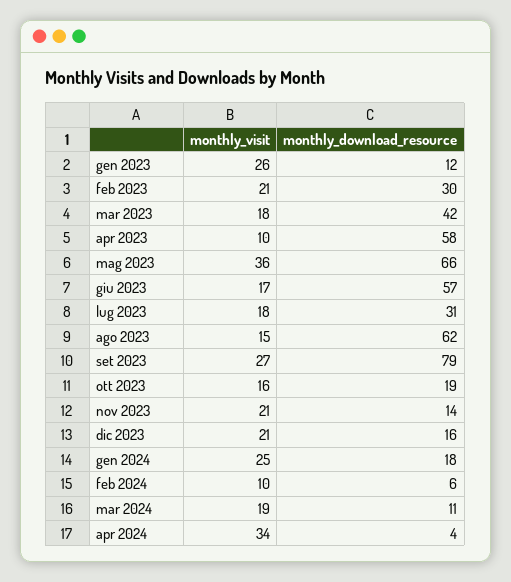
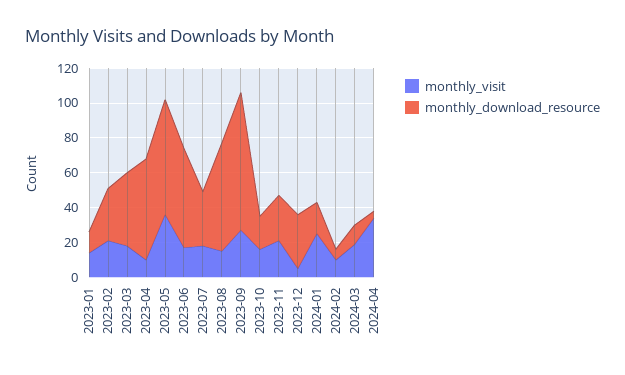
monthly_visit, gen 2023: 26 -> 15
monthly_download_resource, nov 2023: 14 -> 25
monthly_visit, dic 2023: 21 -> 5
monthly_download_resource, dic 2023: 16 -> 30

